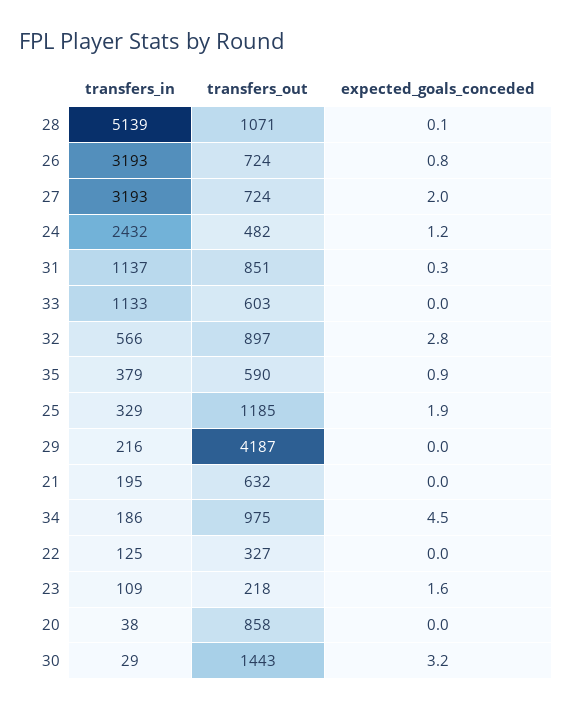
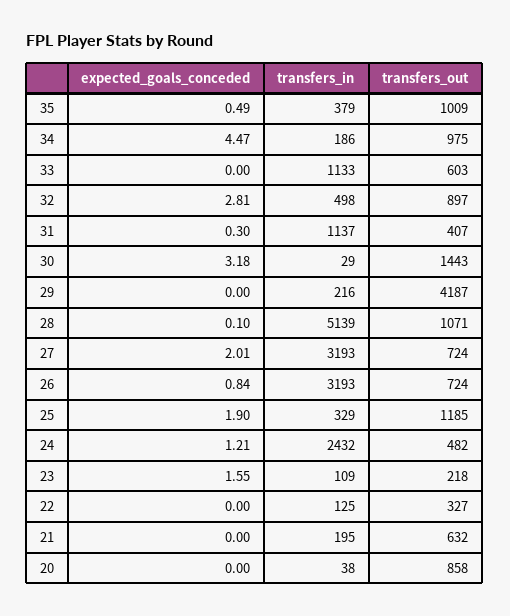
transfers_out, 31: 851 -> 407
transfers_in, 32: 566 -> 498
transfers_out, 35: 590 -> 1009
expected_goals_conceded, 35: 0.9 -> 0.49

